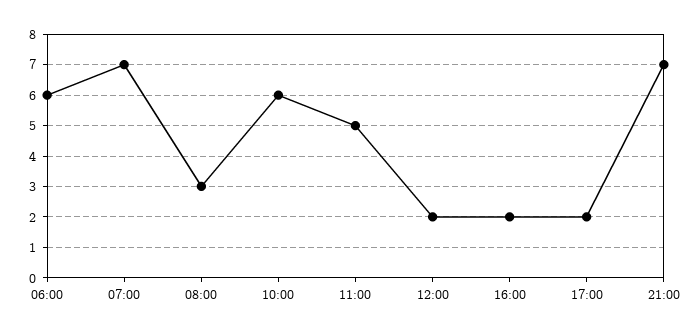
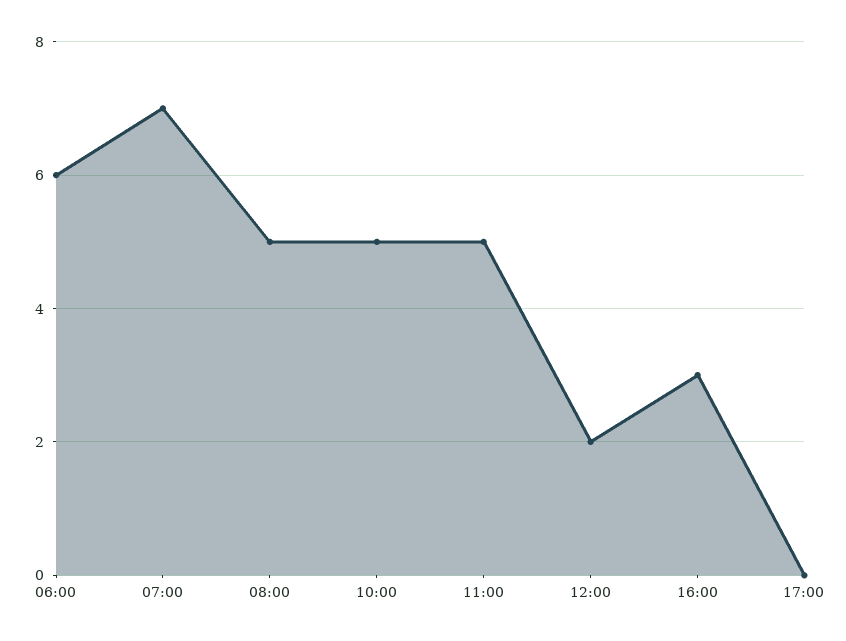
08:00: 3 -> 5
10:00: 6 -> 5
16:00: 2 -> 3
17:00: 2 -> 0
21:00: 7 -> none

